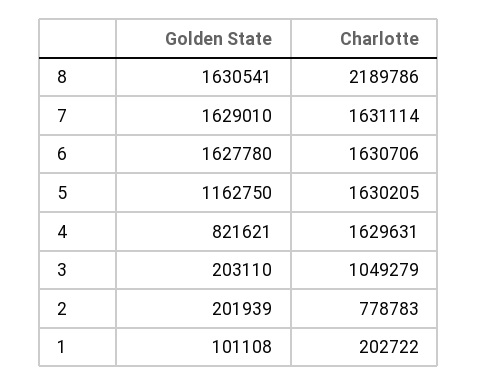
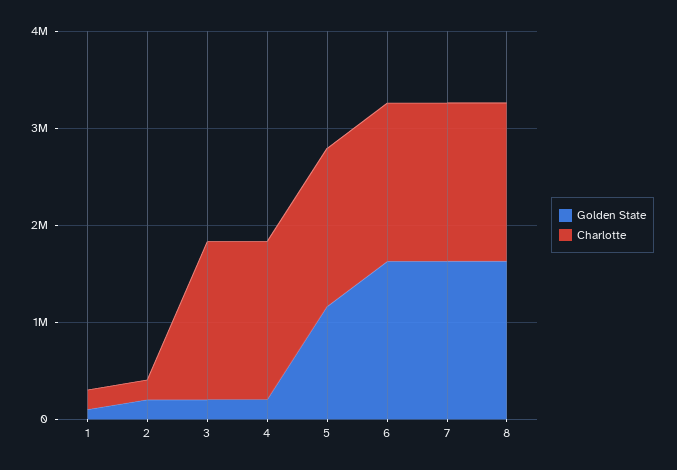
Charlotte, 8: 2189786 -> 1600000
Golden State, 4: 821621 -> 200000
Charlotte, 3: 1049279 -> 1600000
Charlotte, 2: 778783 -> 200000

